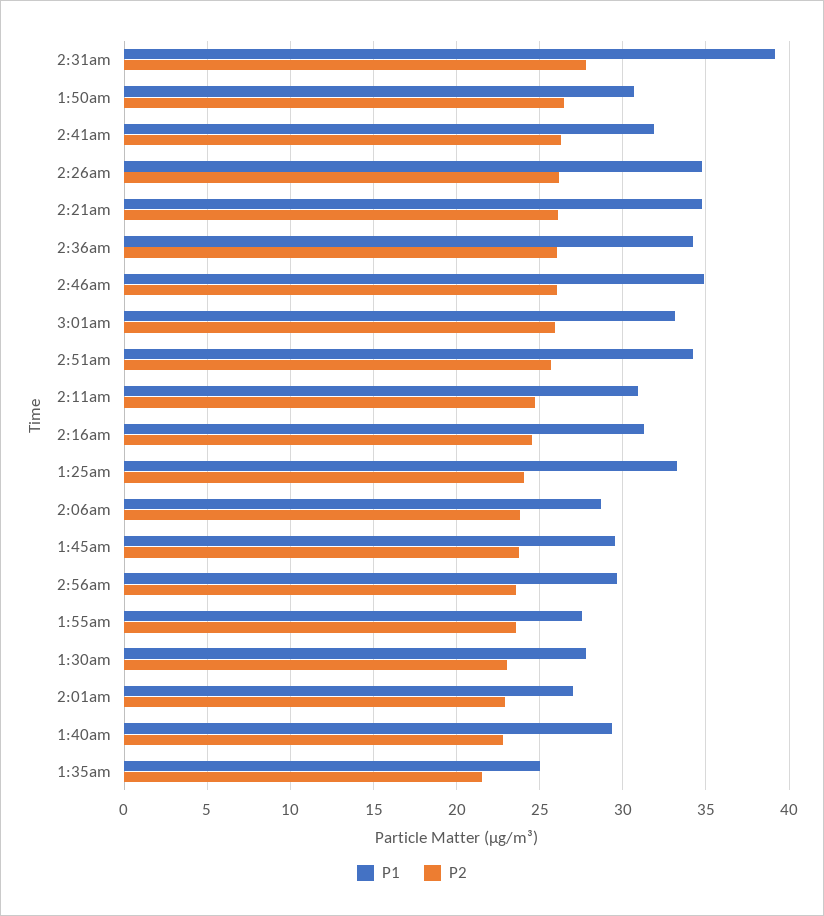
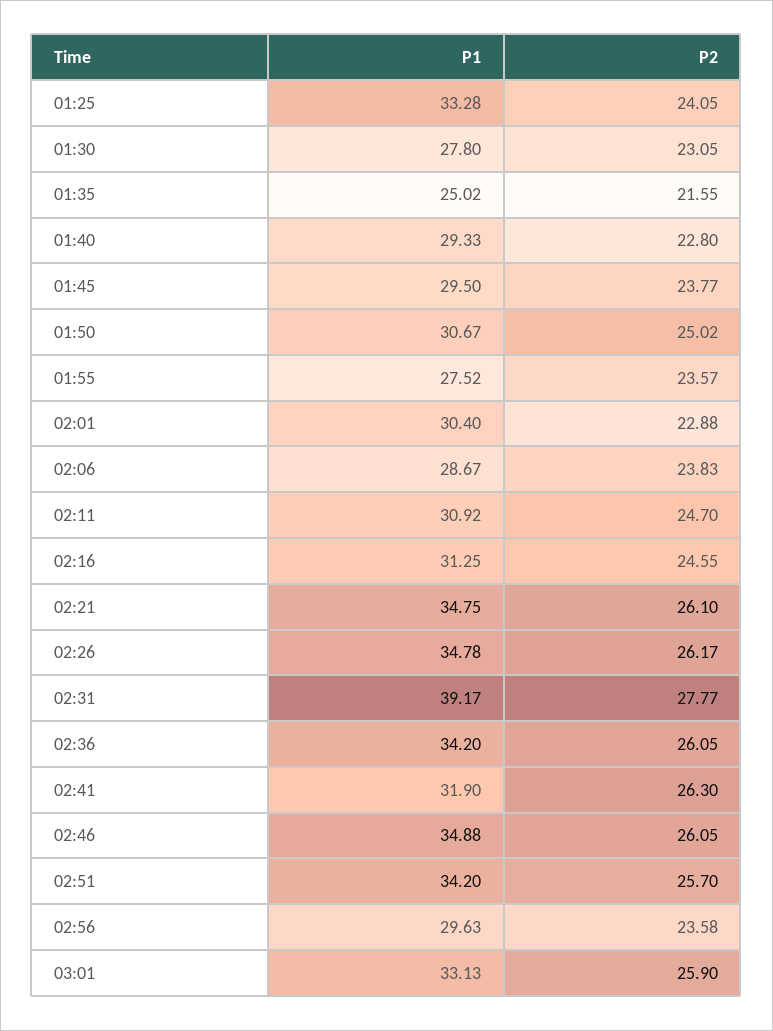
P2, 1:50am: 26.5 -> 25.02
P1, 2:01am: 27 -> 30.4

